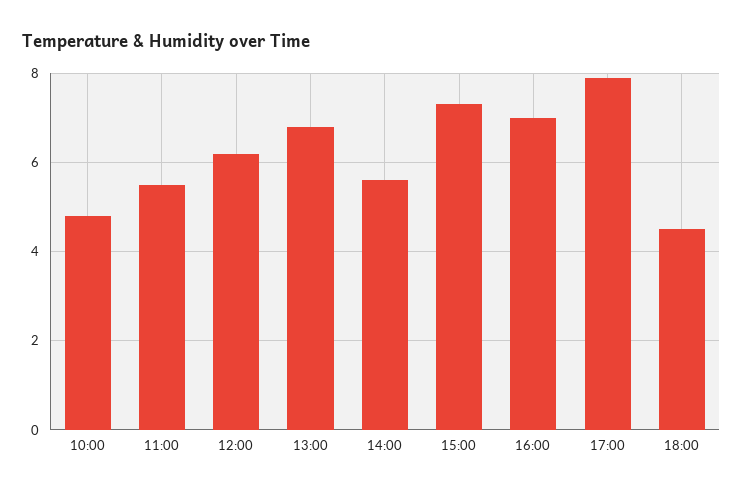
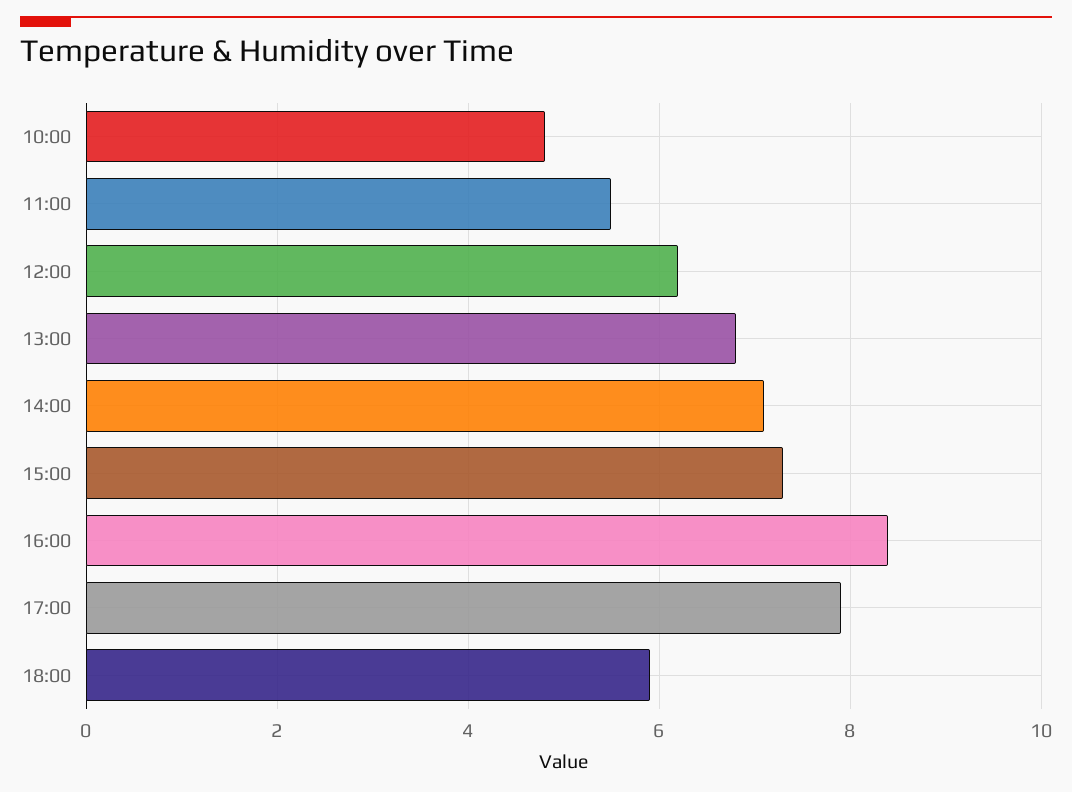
14:00: 5.5 -> 7
16:00: 7 -> 8.5
18:00: 4.5 -> 6

